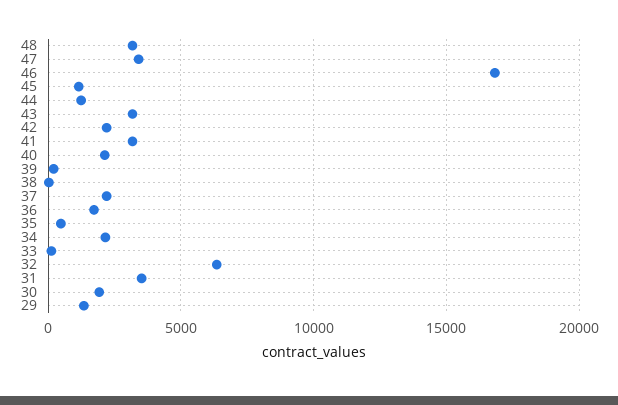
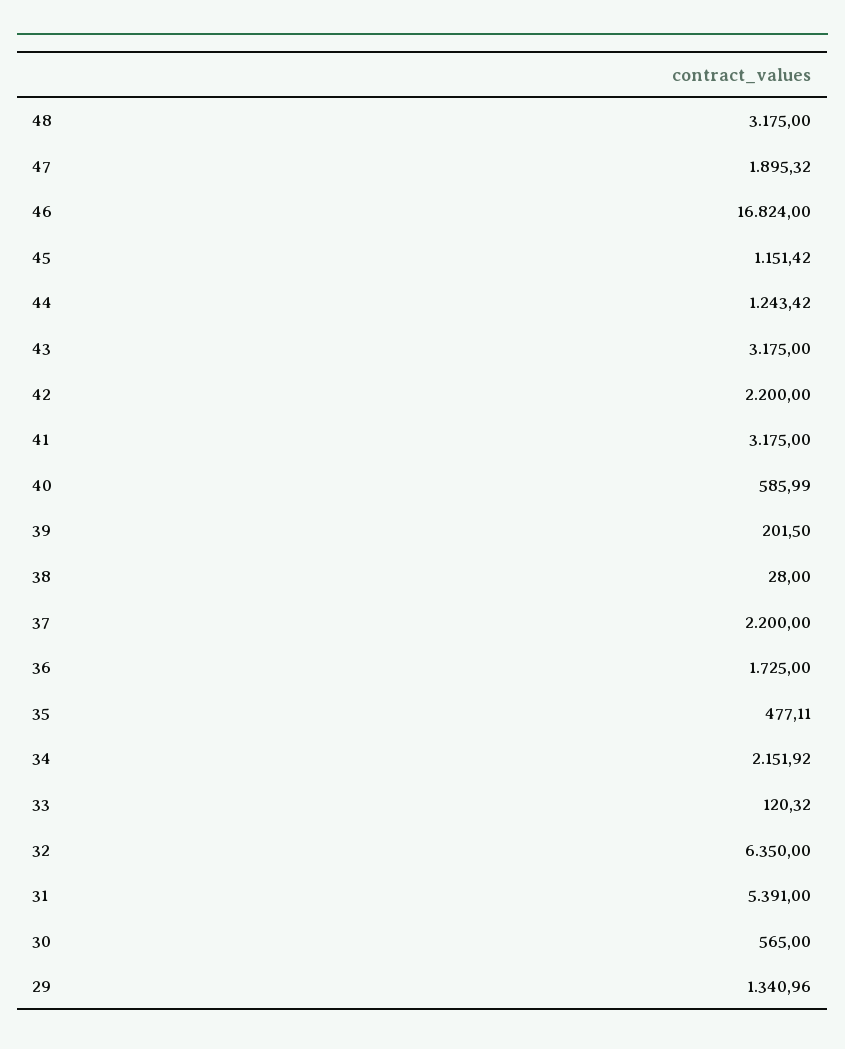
47: 3500 -> 1895.32
40: 2000 -> 585.99
31: 3500 -> 5391
30: 2000 -> 565

